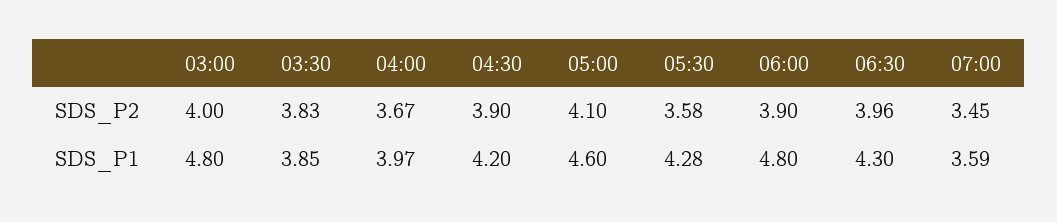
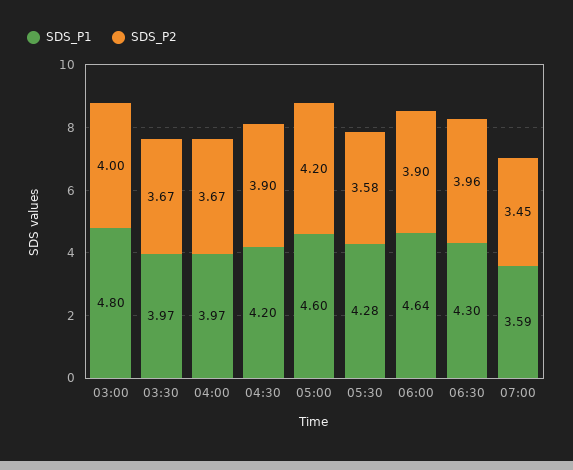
SDS_P2, 03:30: 3.83 -> 3.67
SDS_P2, 05:00: 4.1 -> 4.2
SDS_P1, 03:30: 3.85 -> 3.97
SDS_P1, 06:00: 4.8 -> 4.64

